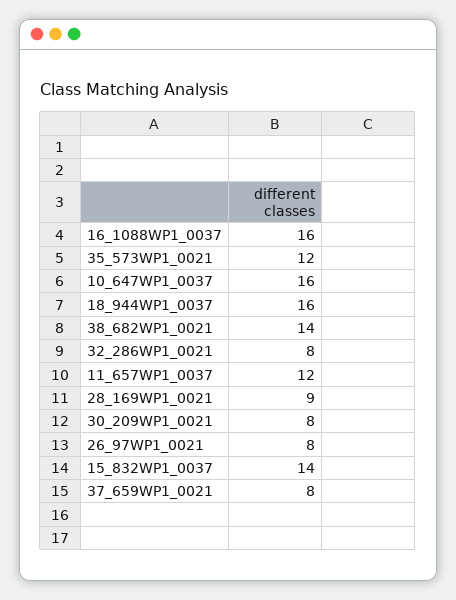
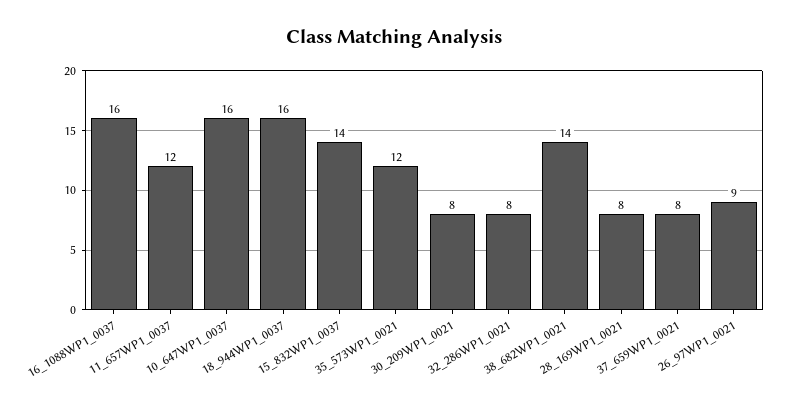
28_169WP1_0021: 9 -> 8
26_97WP1_0021: 8 -> 9

